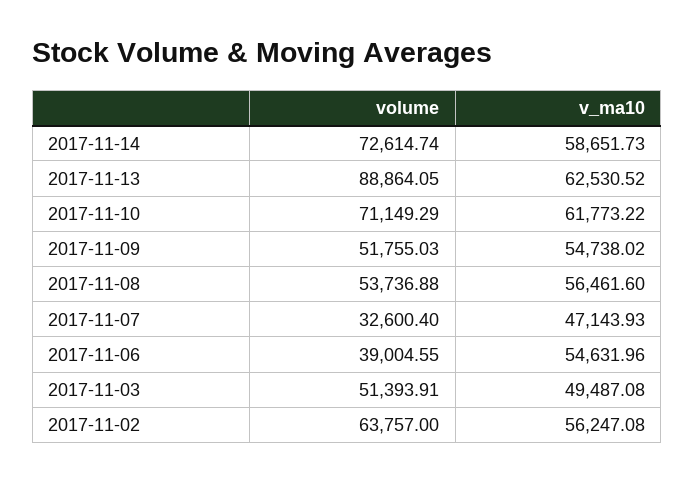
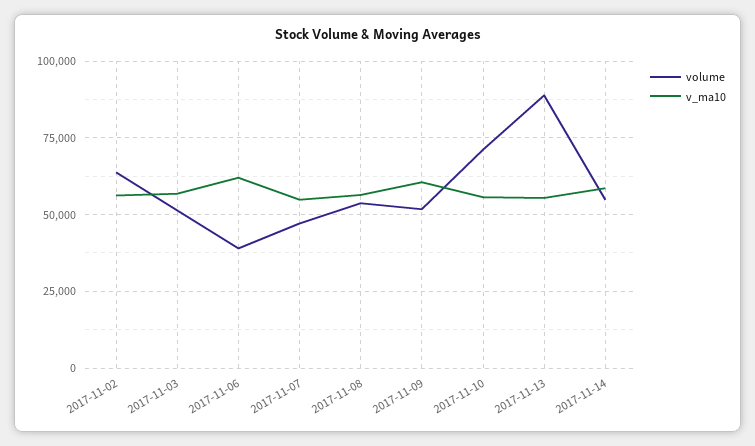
volume, 2017-11-14: 72614.74 -> 55000
v_ma10, 2017-11-13: 62530.52 -> 55000
v_ma10, 2017-11-10: 61773.22 -> 55000
v_ma10, 2017-11-09: 54738.02 -> 60000
volume, 2017-11-07: 32600.4 -> 47500
v_ma10, 2017-11-07: 47143.93 -> 55000
v_ma10, 2017-11-06: 54631.96 -> 62500
v_ma10, 2017-11-03: 49487.08 -> 57500

